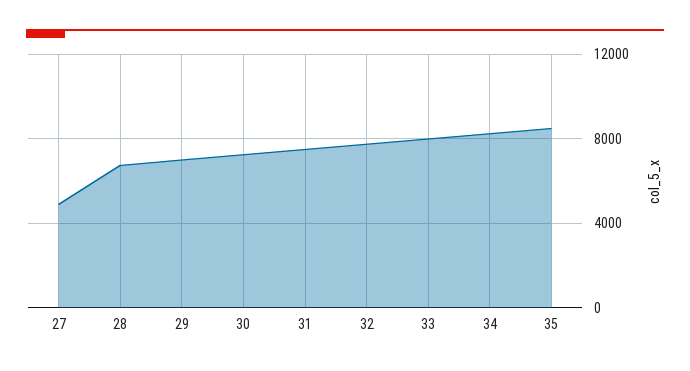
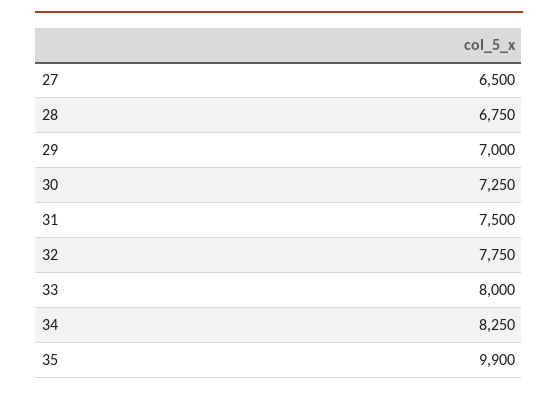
27: 5000 -> 6500
35: 8500 -> 9900

